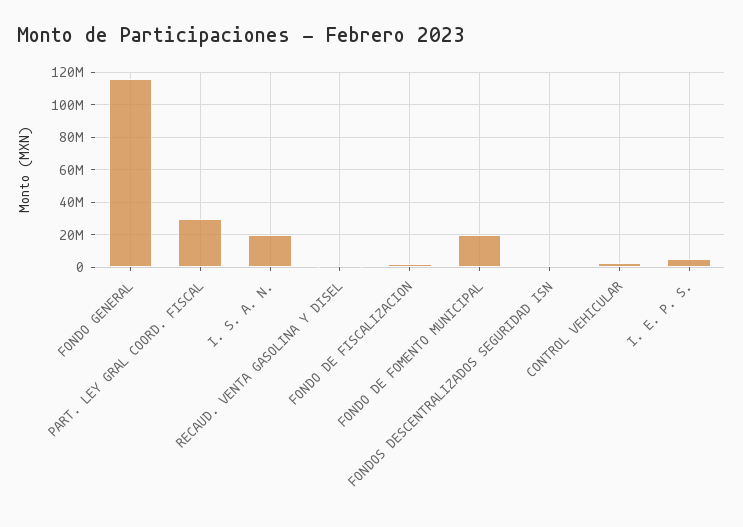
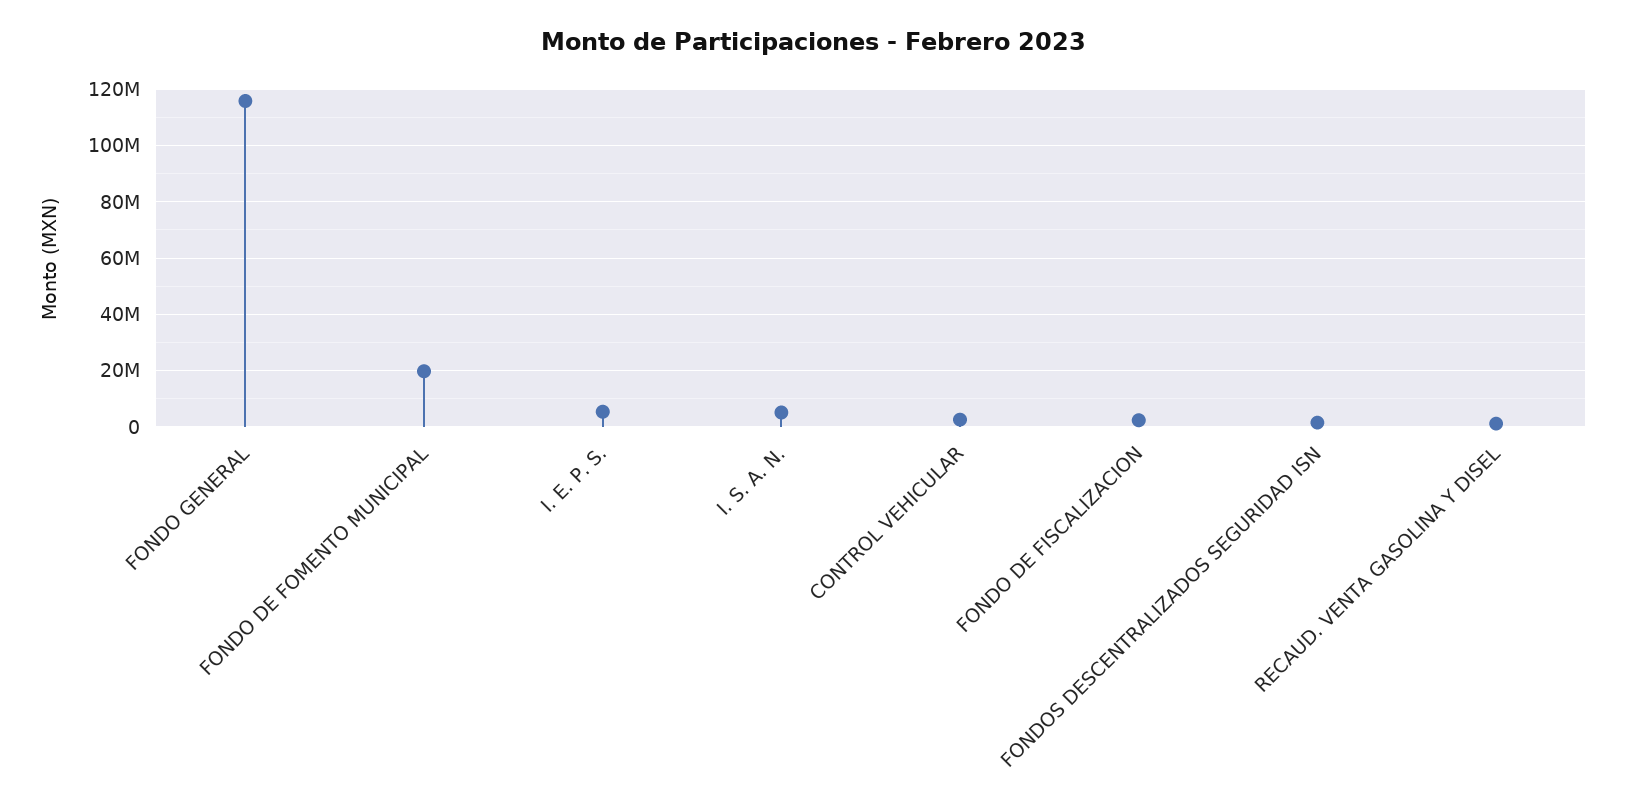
PART. LEY GRAL COORD. FISCAL: 30000000 -> none
I. S. A. N.: 20000000 -> 5000000

